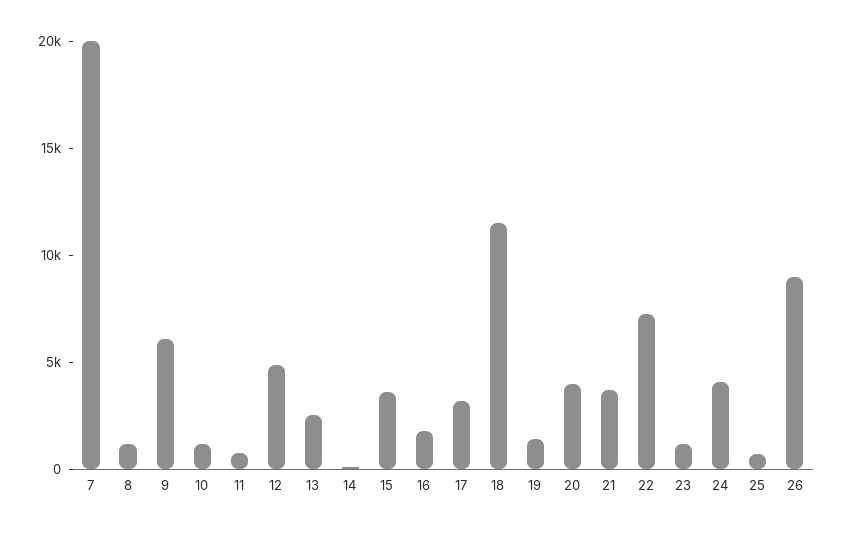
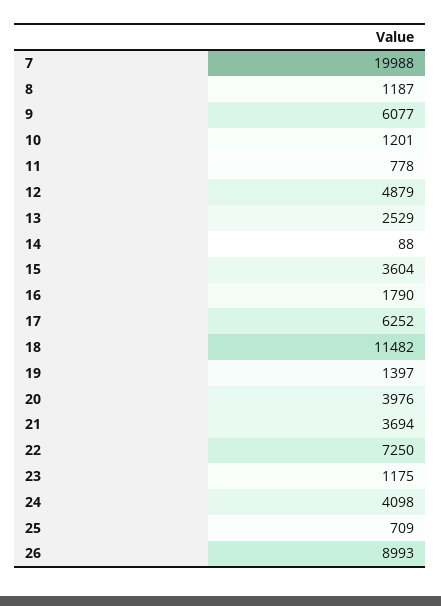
17: 3000 -> 6252

